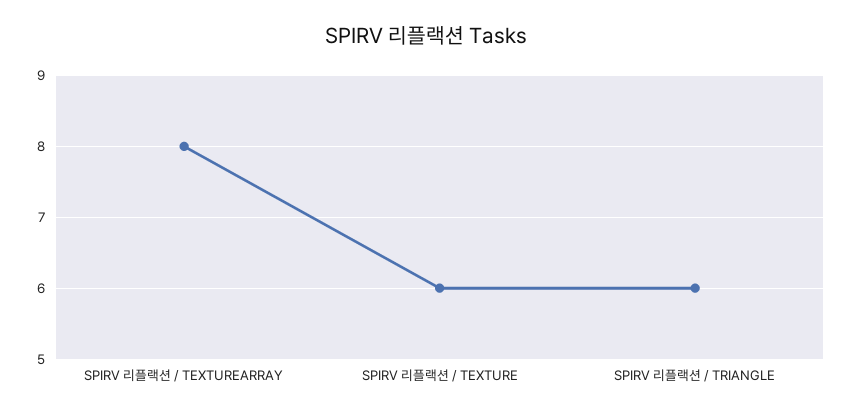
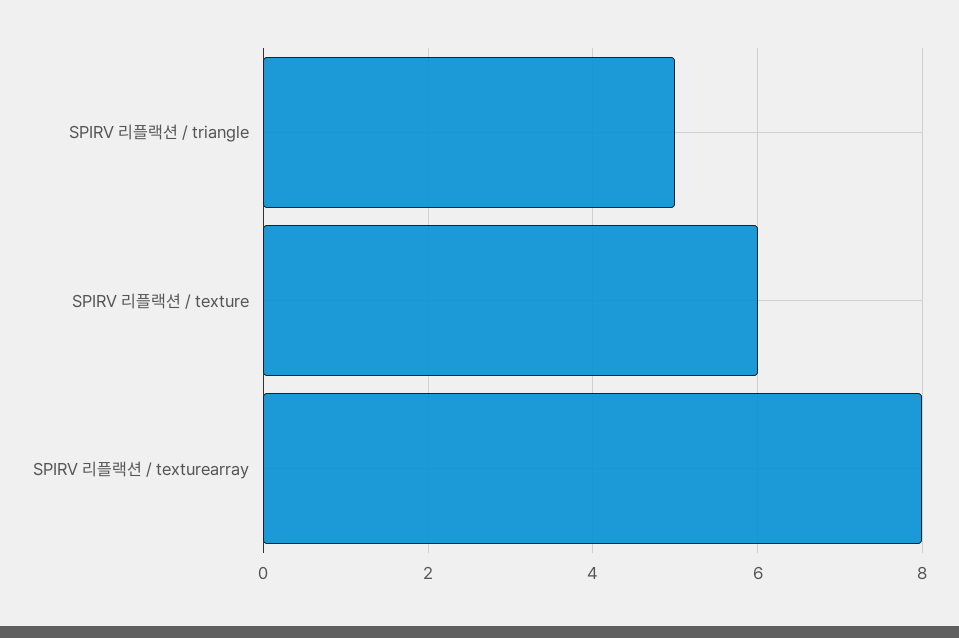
SPIRV 리플랙션 / TRIANGLE: 6 -> 5

